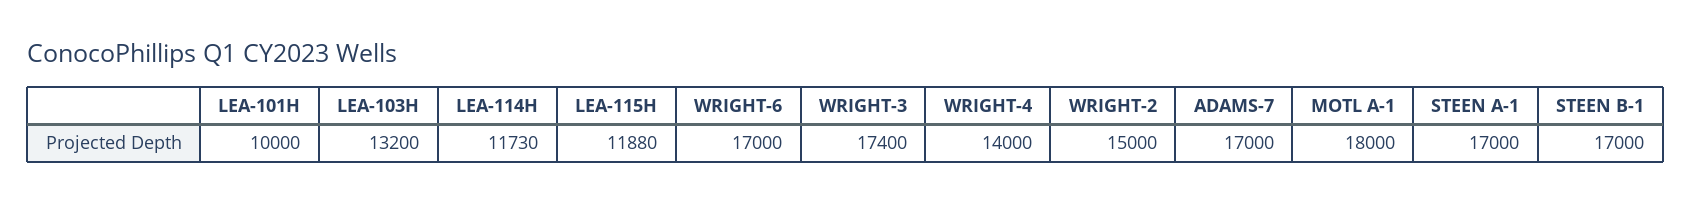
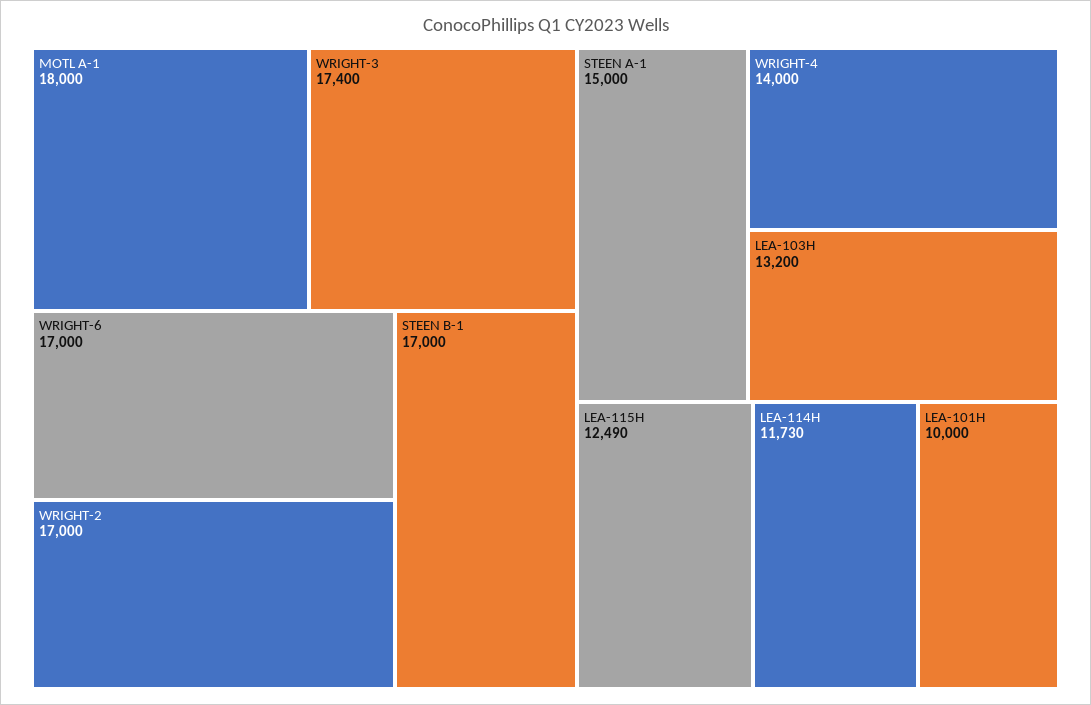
LEA-115H: 11880 -> 12490
WRIGHT-2: 15000 -> 17000
ADAMS-7: 17000 -> none
STEEN A-1: 17000 -> 15000

